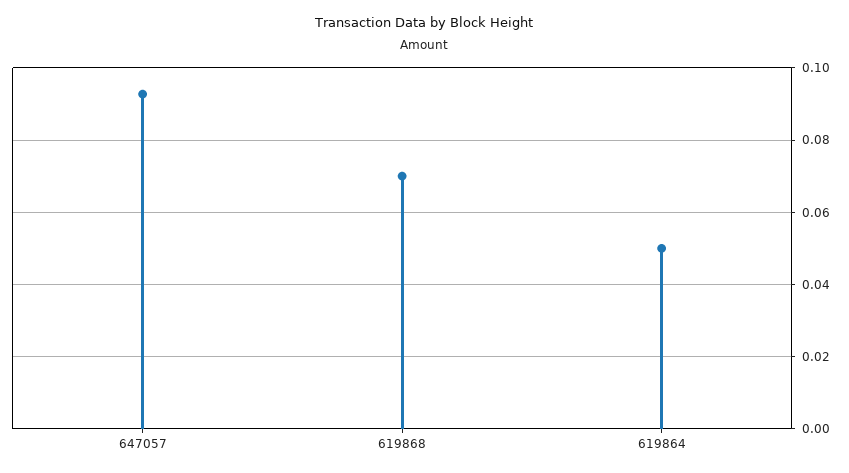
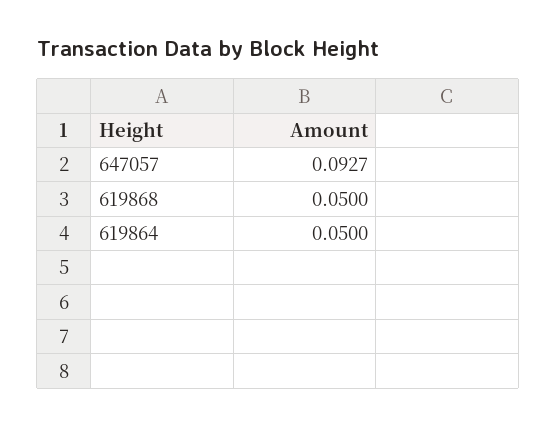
619868: 0.07 -> 0.05

